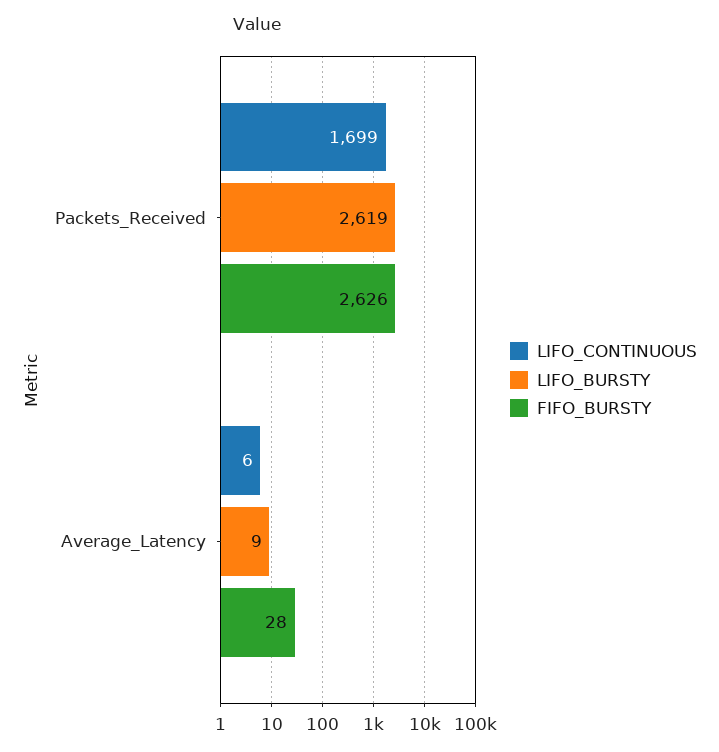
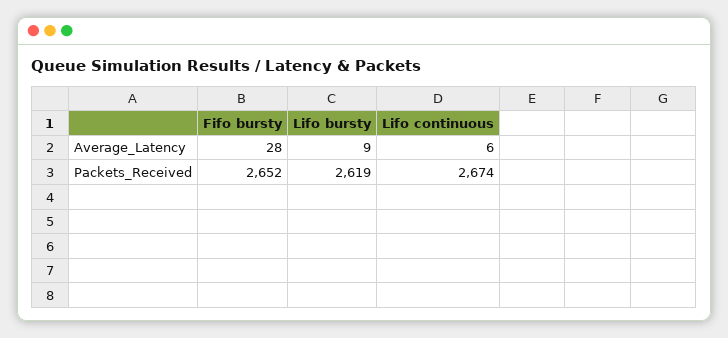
LIFO_CONTINUOUS, Packets_Received: 1699 -> 2674
FIFO_BURSTY, Packets_Received: 2626 -> 2652

